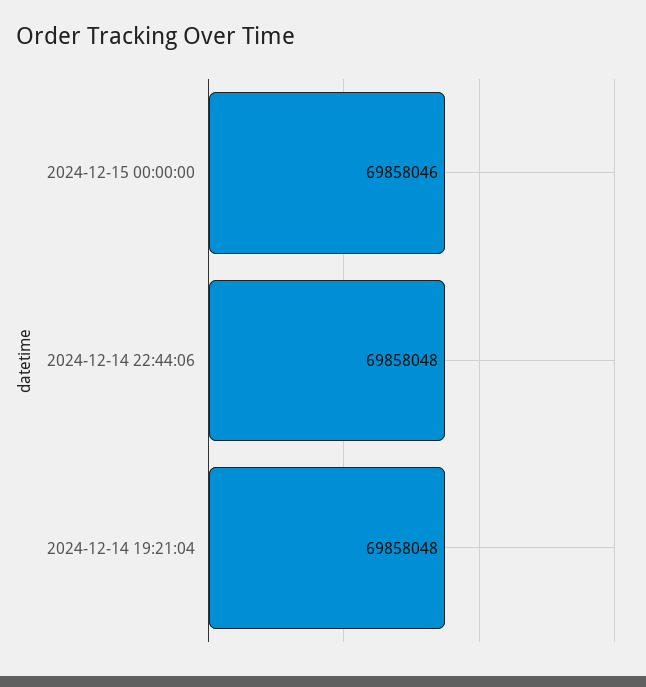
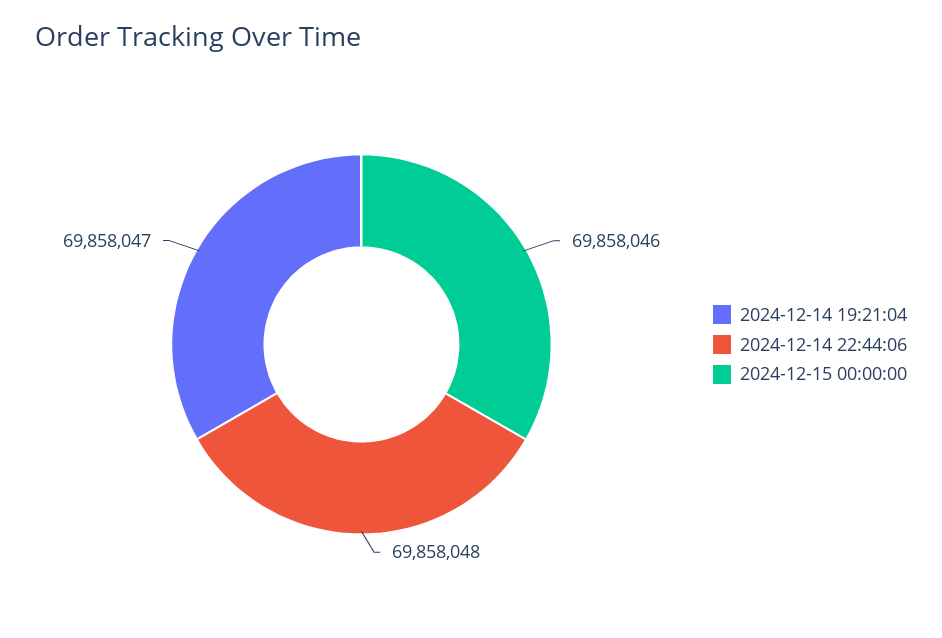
2024-12-14 19:21:04: 69858048 -> 69858047

